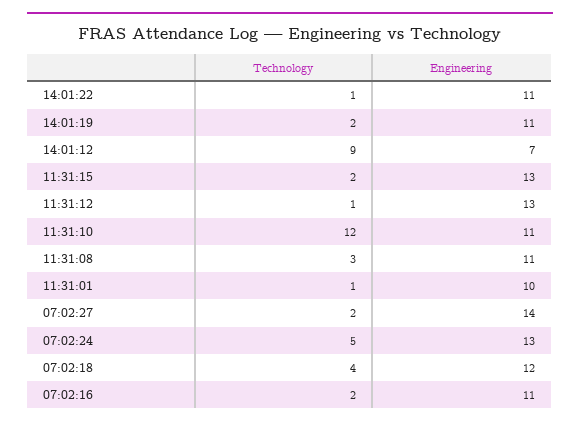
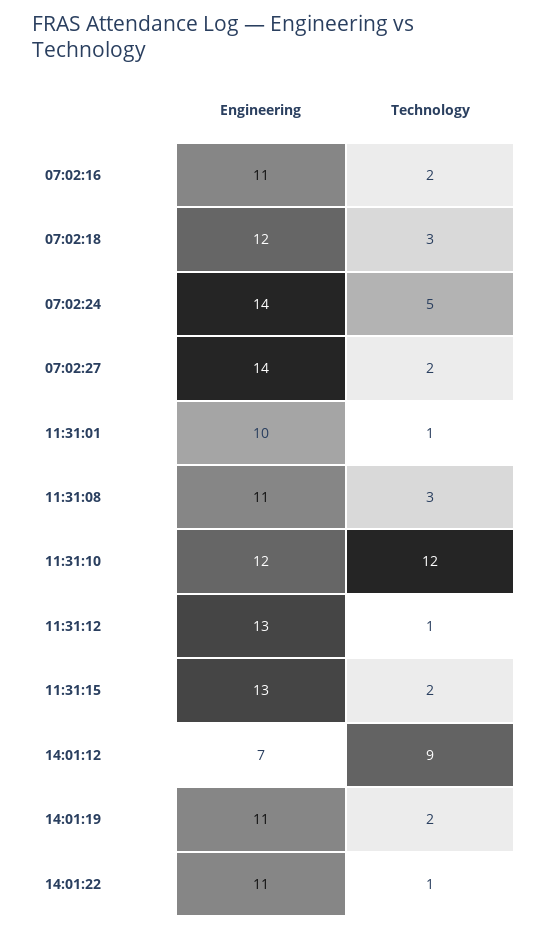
Engineering, 11:31:10: 11 -> 12
Engineering, 07:02:24: 13 -> 14
Technology, 07:02:18: 4 -> 3

